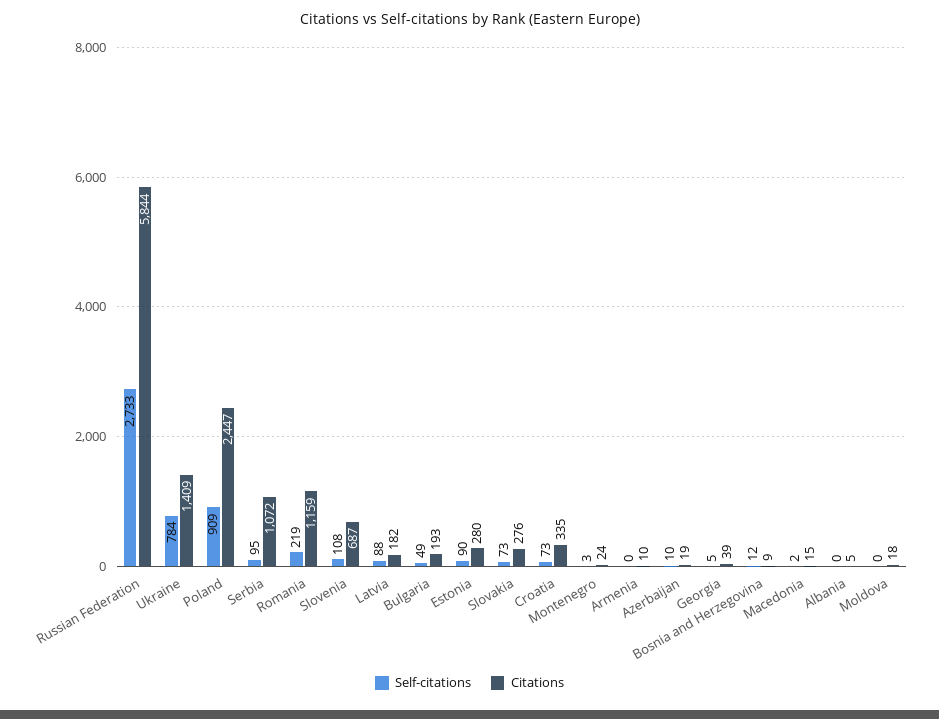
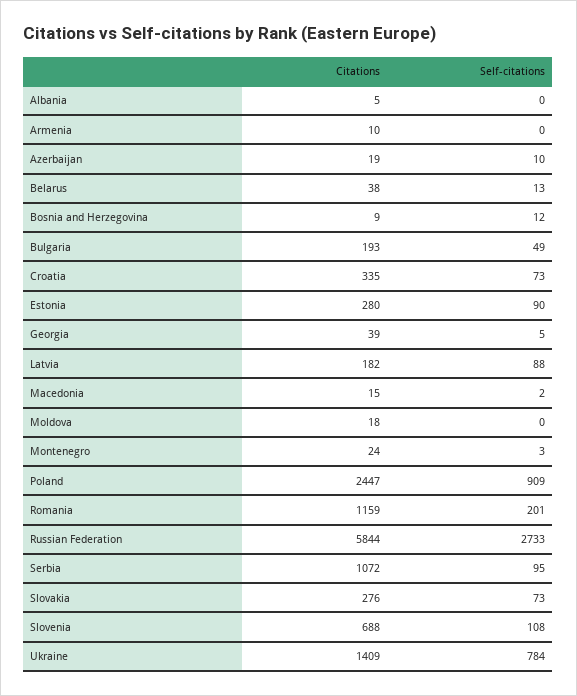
Self-citations, Romania: 219 -> 201
Citations, Slovenia: 687 -> 688
Citations, Belarus: none -> 38
Self-citations, Belarus: none -> 13

